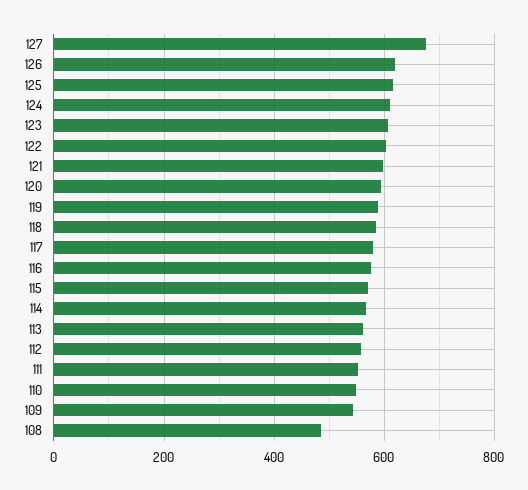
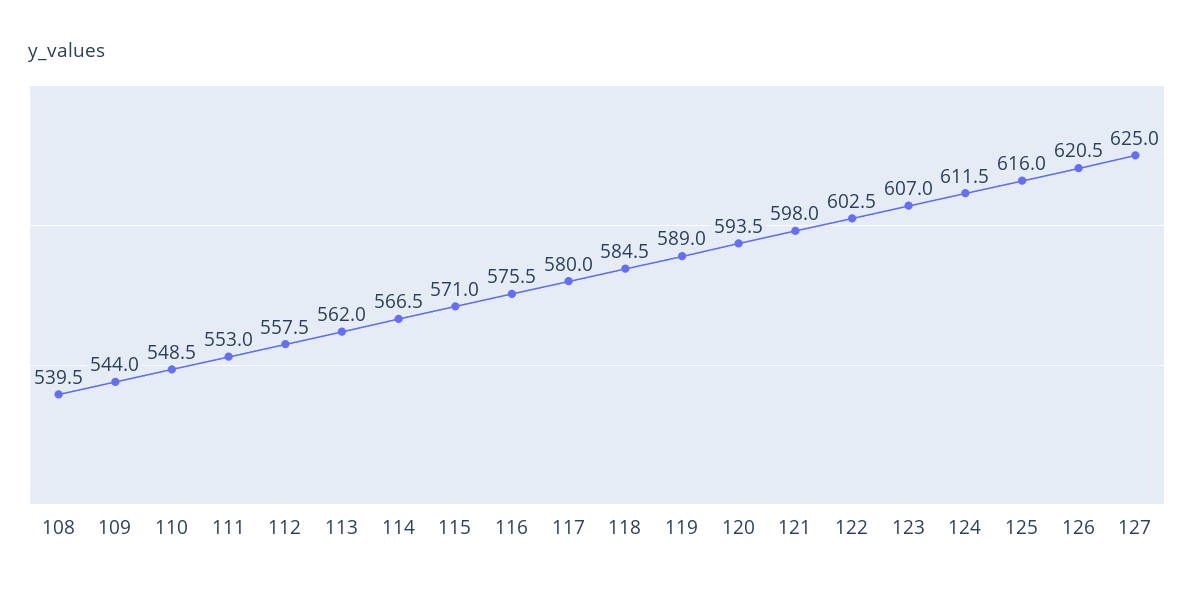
127: 680 -> 625
108: 480 -> 539.5

